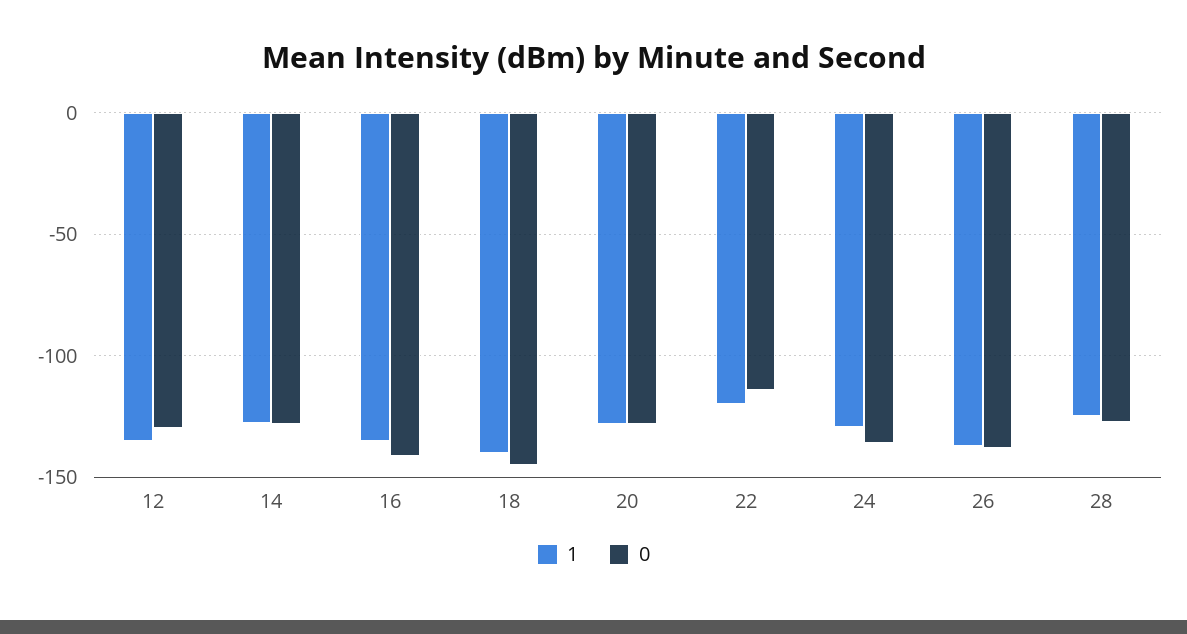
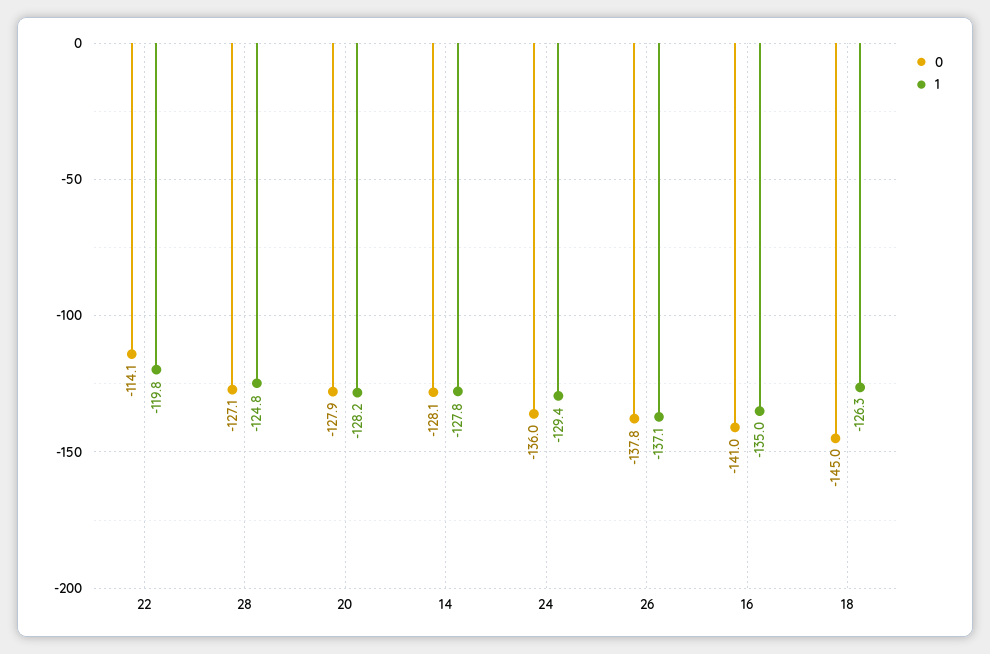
1, 12: -135 -> none
0, 12: -130 -> none
1, 18: -140 -> -126.3

